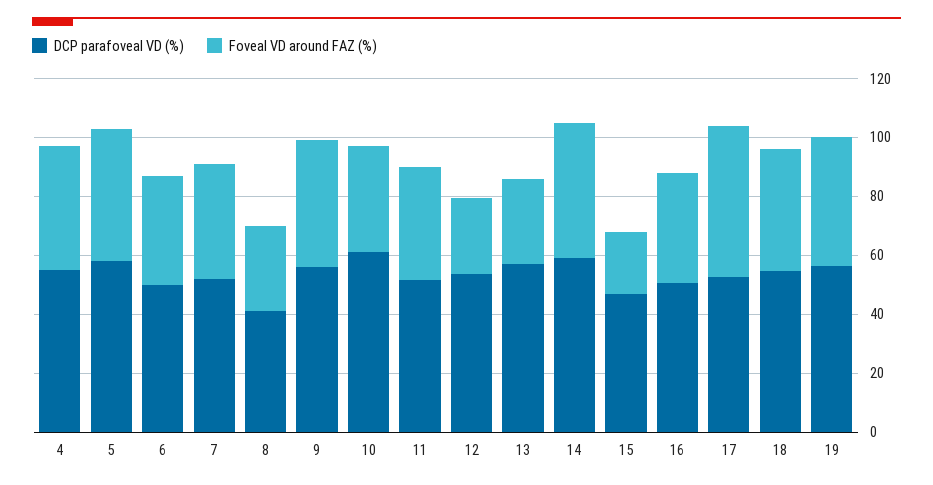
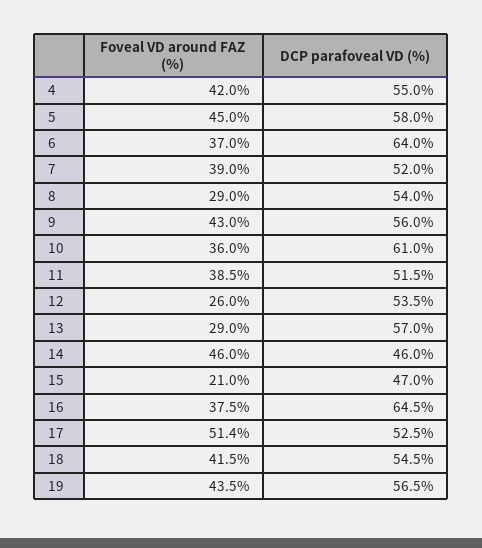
DCP parafoveal VD (%), 6: 50 -> 64
DCP parafoveal VD (%), 8: 40 -> 54
DCP parafoveal VD (%), 14: 60 -> 46
DCP parafoveal VD (%), 16: 50 -> 64.5

